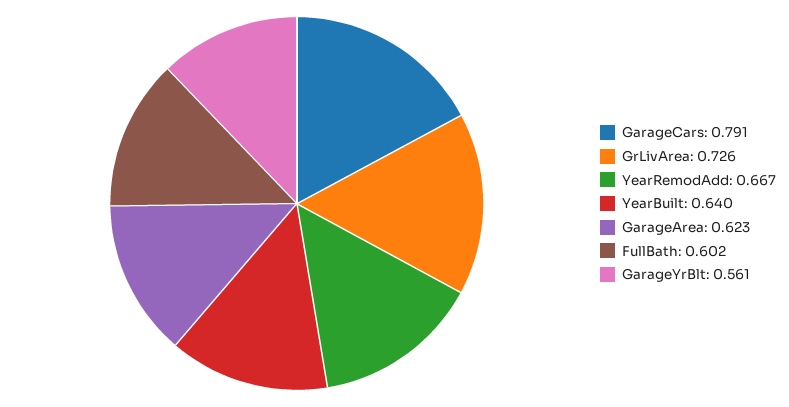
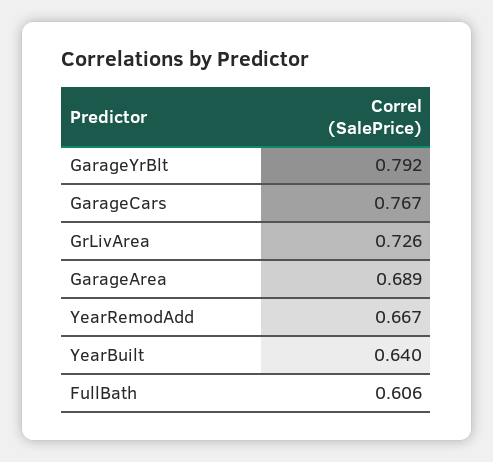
GarageCars: 0.791 -> 0.767
GarageArea: 0.623 -> 0.689
FullBath: 0.602 -> 0.606
GarageYrBlt: 0.561 -> 0.792

